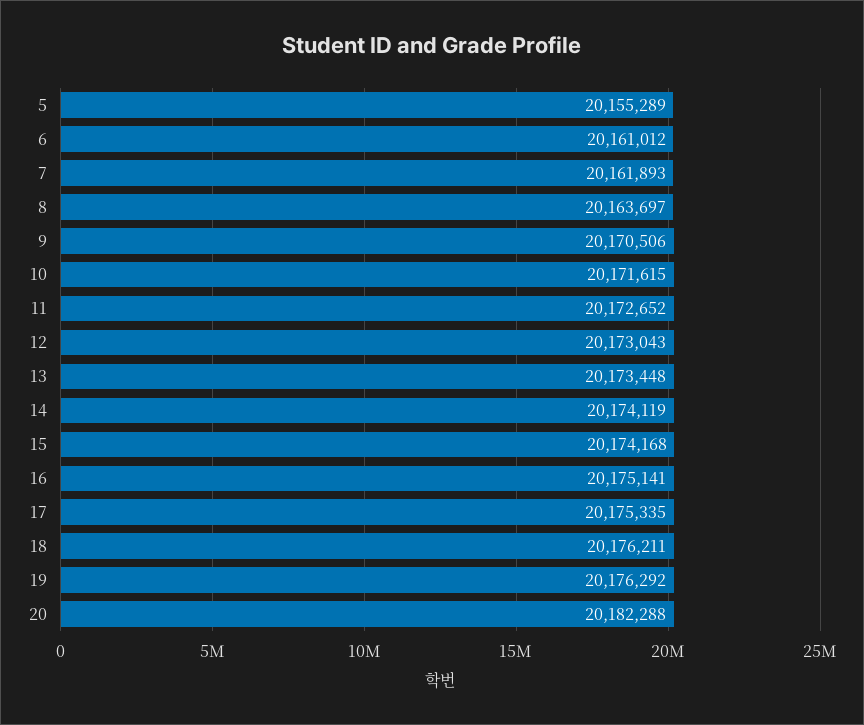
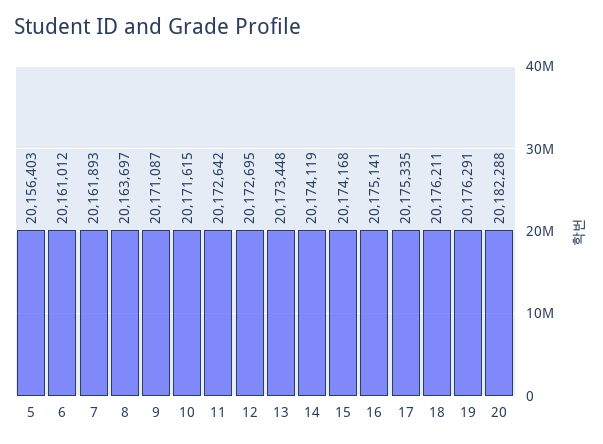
5: 20155289 -> 20156403
9: 20170506 -> 20171087
11: 20172652 -> 20172642
12: 20173043 -> 20172695
19: 20176292 -> 20176291

